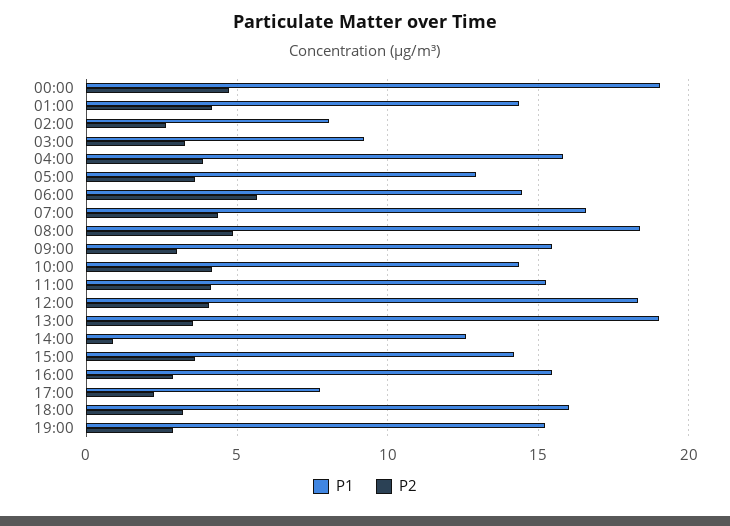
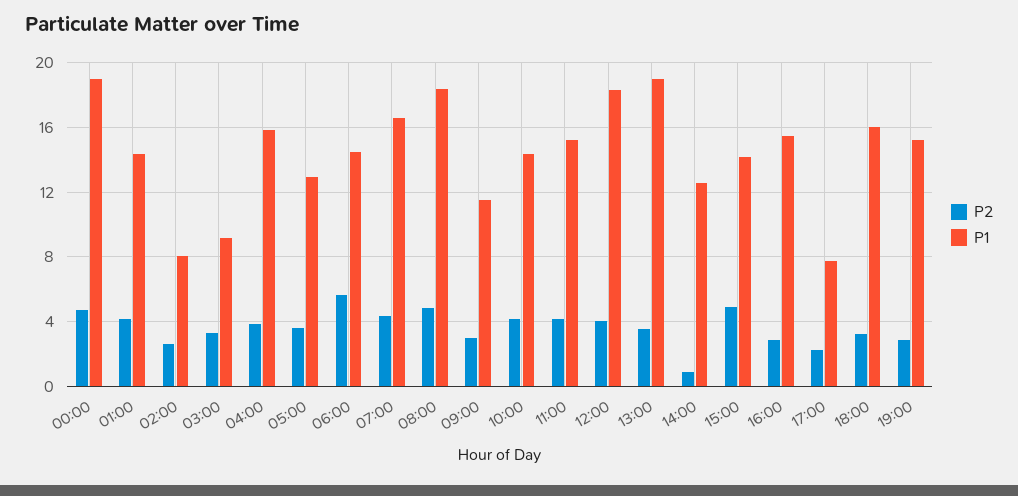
P1, 09:00: 15.5 -> 11.5
P2, 15:00: 3.5 -> 5

